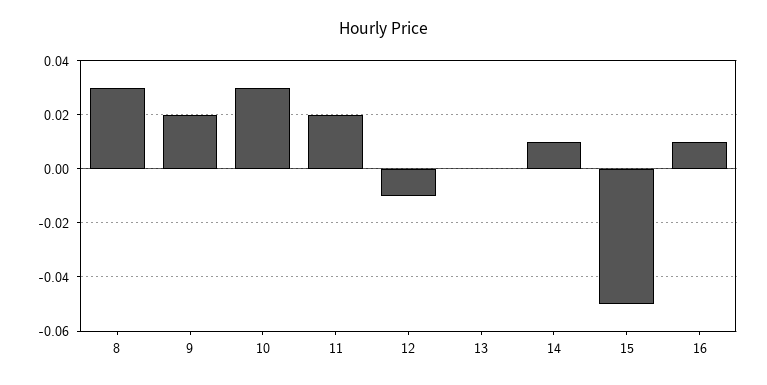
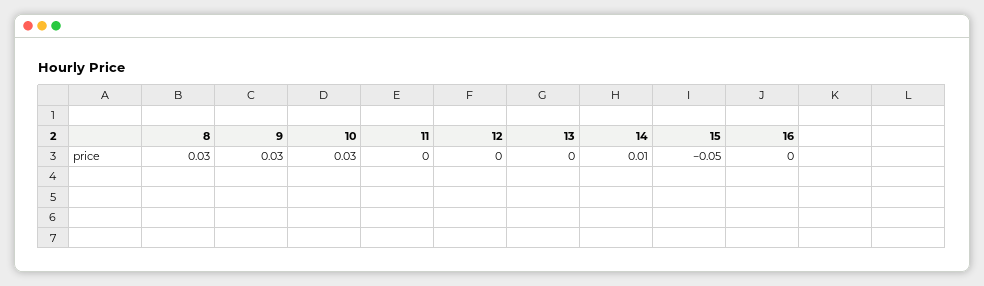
9: 0.02 -> 0.03
11: 0.02 -> 0
12: -0.01 -> 0
16: 0.01 -> 0

